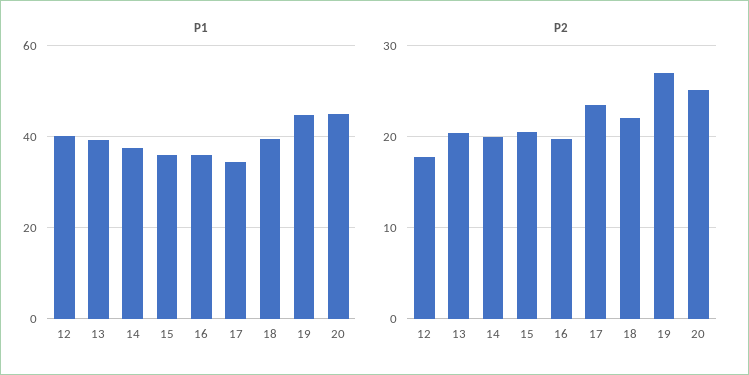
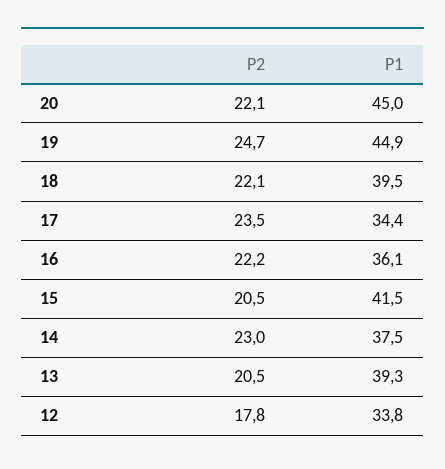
P1, 12: 40 -> 33.8
P1, 15: 36 -> 41.5
P2, 14: 20 -> 23
P2, 16: 20 -> 22.2
P2, 19: 27 -> 24.7
P2, 20: 25 -> 22.1

